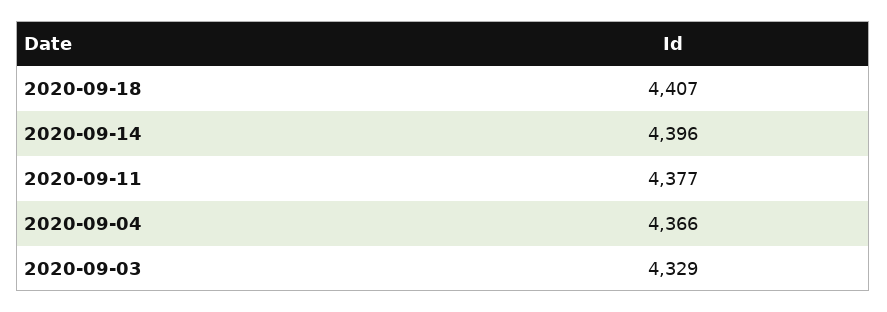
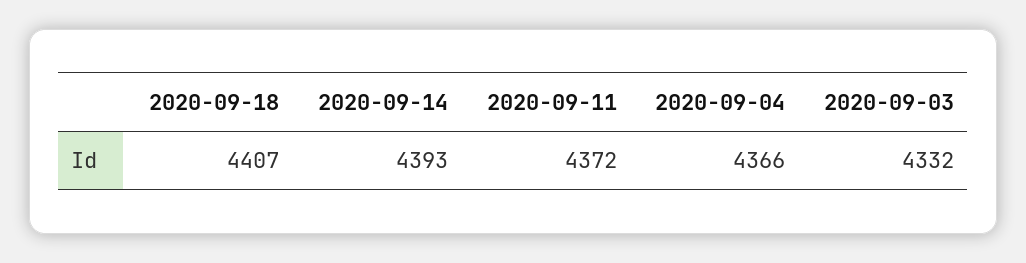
2020-09-14: 4396 -> 4393
2020-09-11: 4377 -> 4372
2020-09-03: 4329 -> 4332

